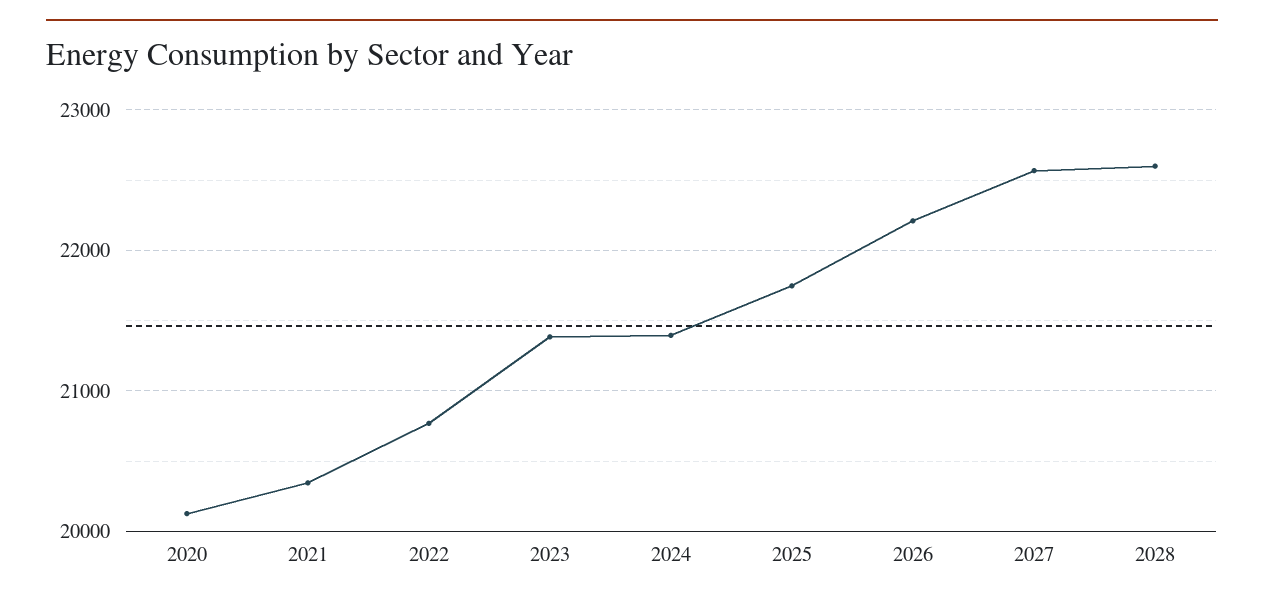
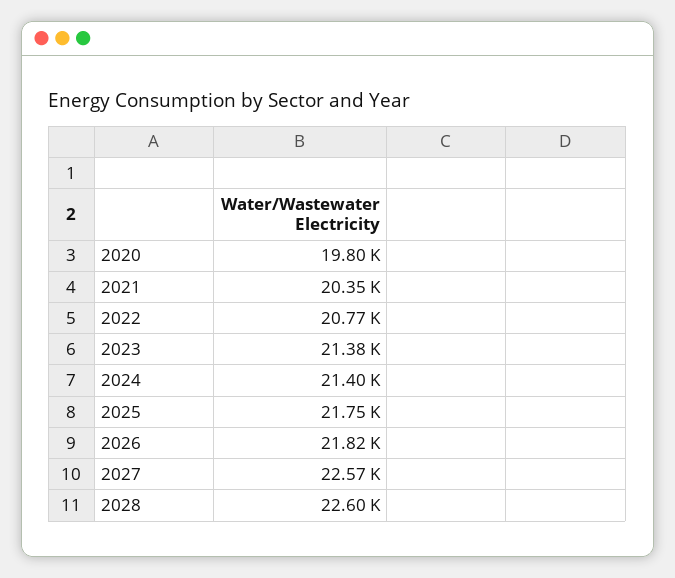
2020: 20100 -> 19800
2026: 22200 -> 21820

